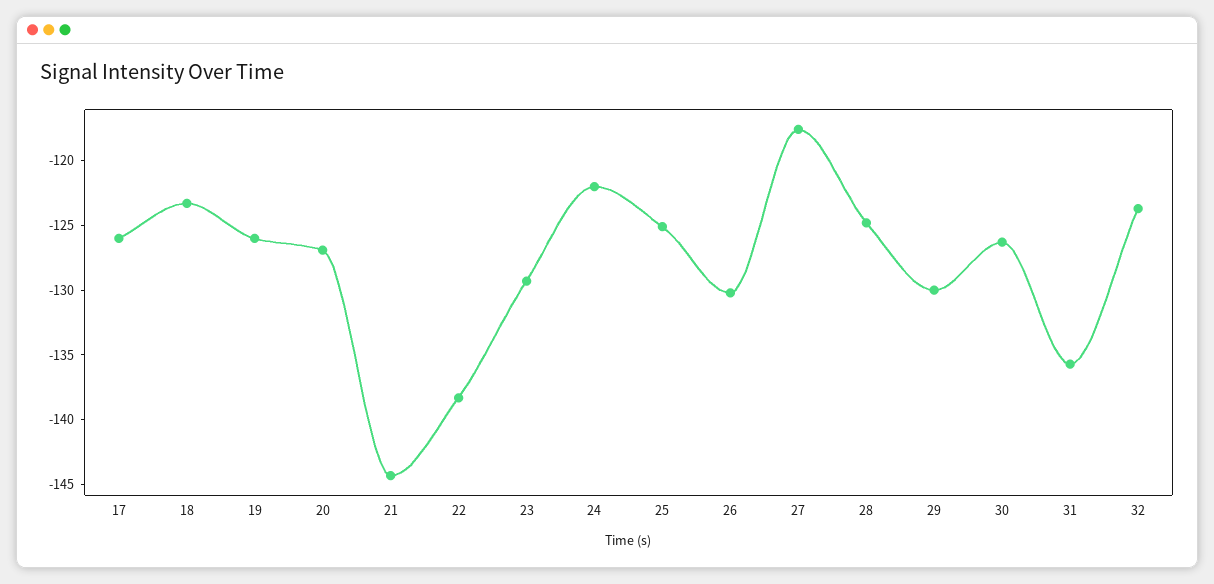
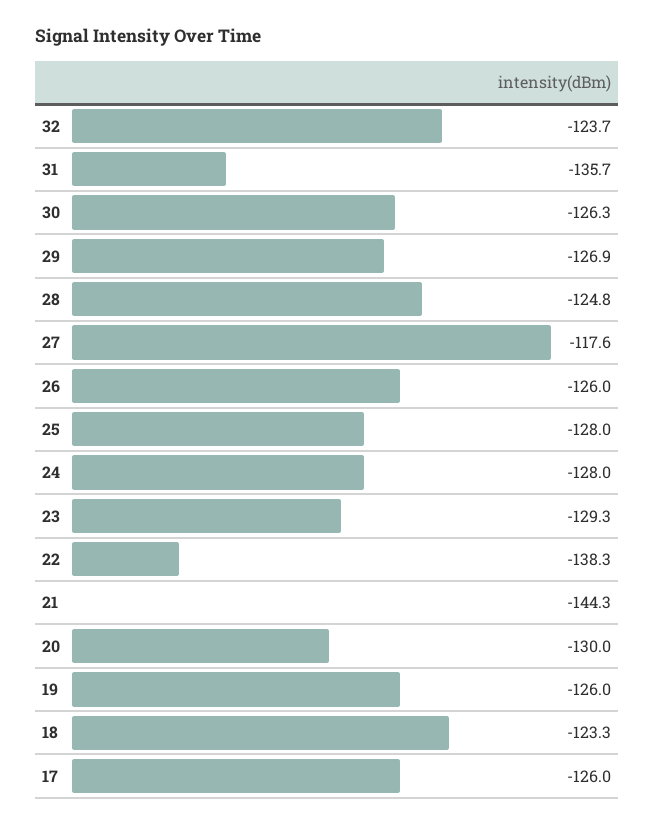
20: -127 -> -130
24: -122 -> -128
25: -125 -> -128
26: -130 -> -126
29: -130 -> -126.9

